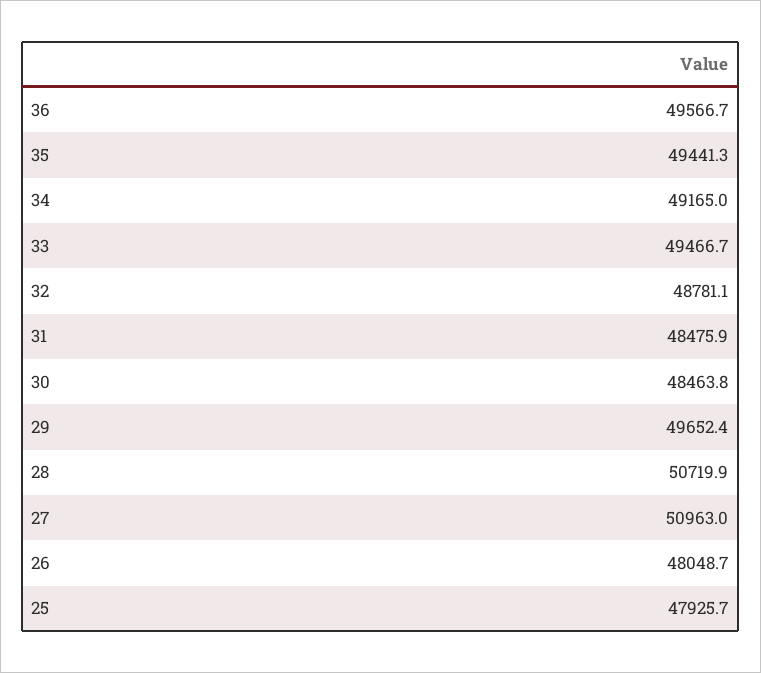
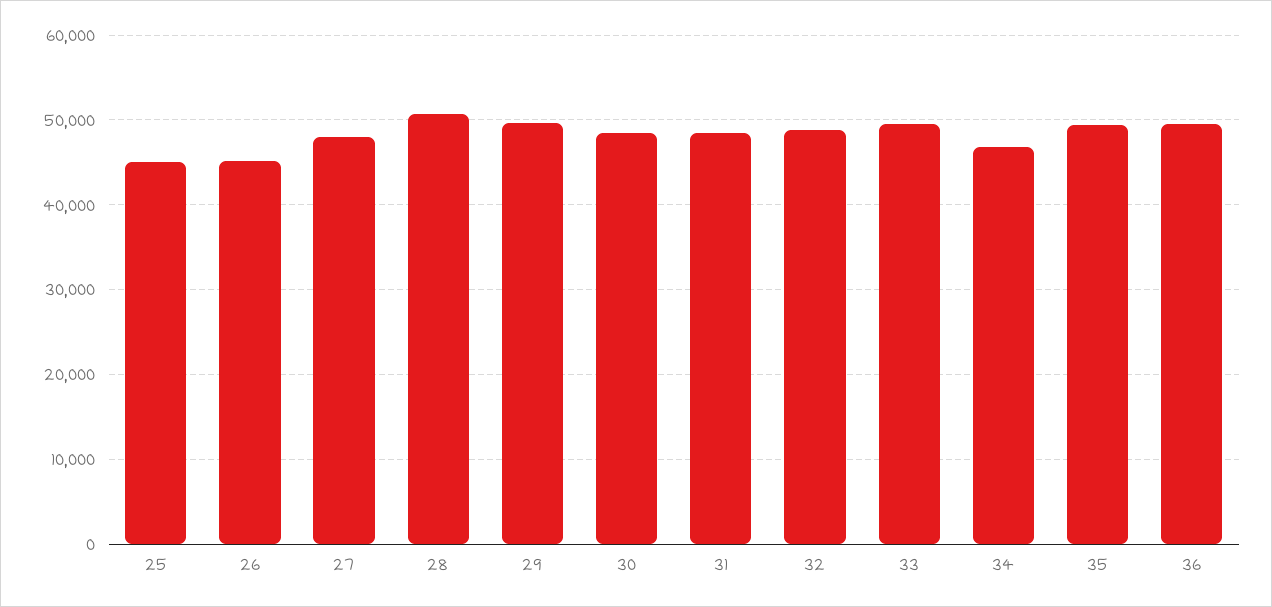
34: 49165 -> 47000
27: 50963 -> 48000
26: 48048.7 -> 45000
25: 47925.7 -> 45000

